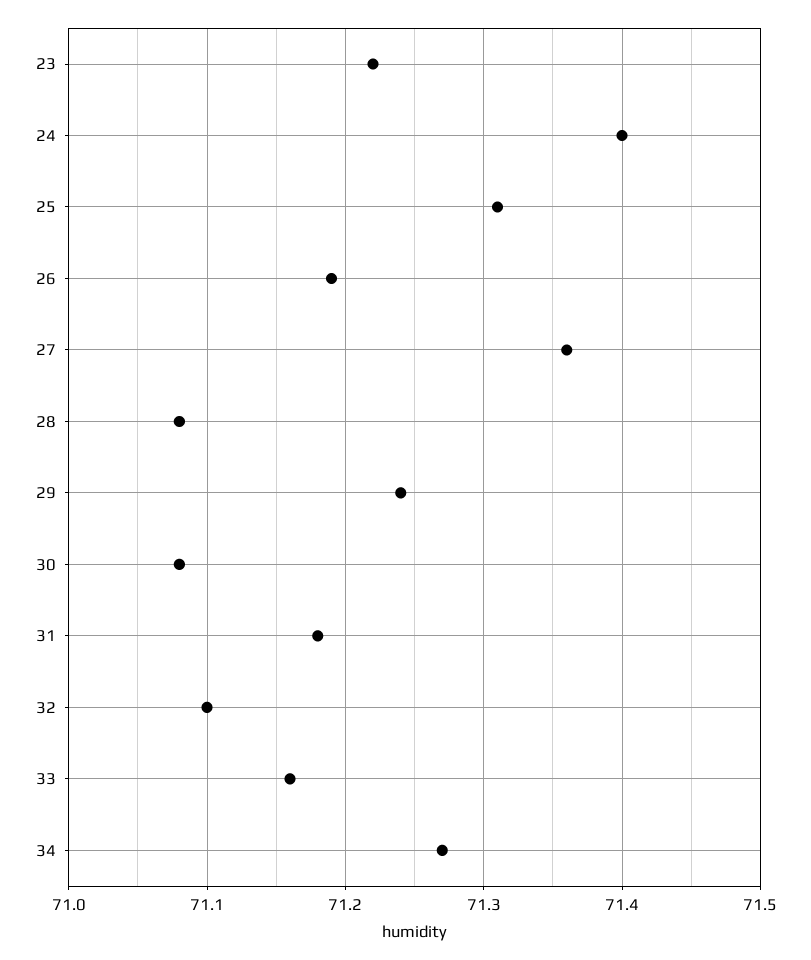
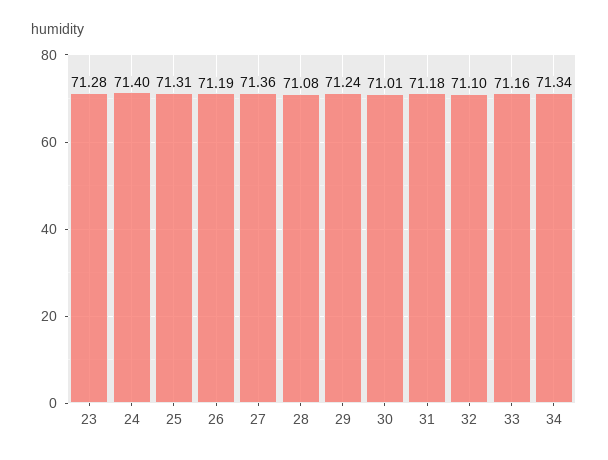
23: 71.22 -> 71.28
30: 71.08 -> 71.01
34: 71.27 -> 71.34

